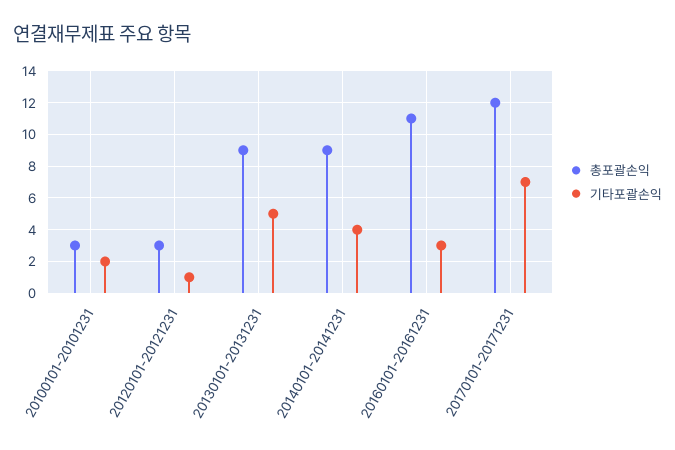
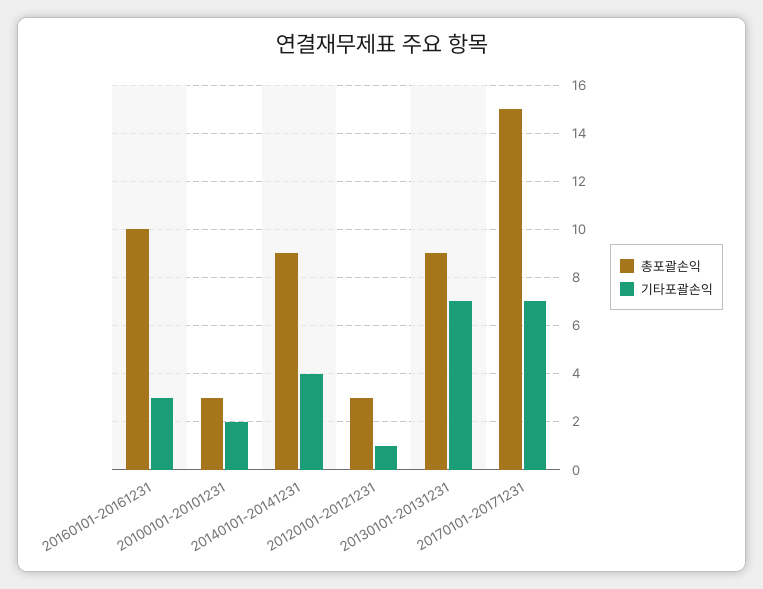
기타포괄손익, 20130101-20131231: 5 -> 7
총포괄손익, 20160101-20161231: 11 -> 10
총포괄손익, 20170101-20171231: 12 -> 15

